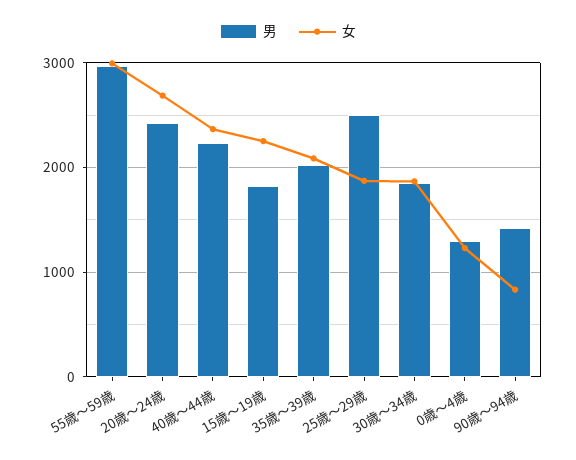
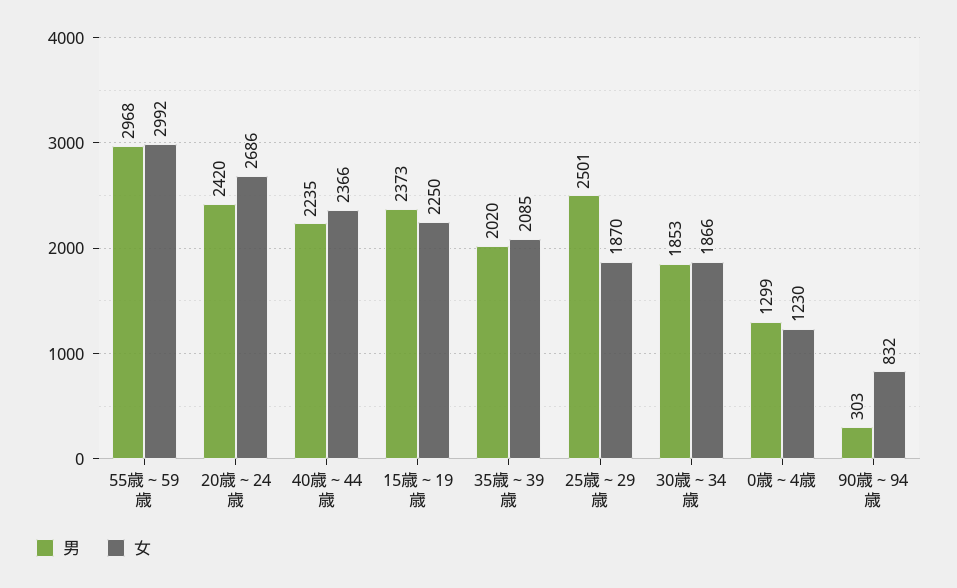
男, 15歳～19歳: 1800 -> 2373
男, 90歳～94歳: 1400 -> 303

